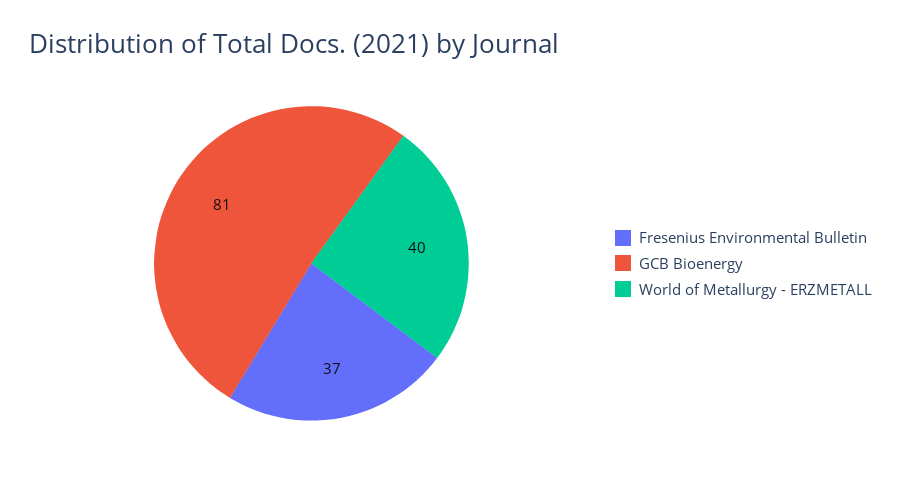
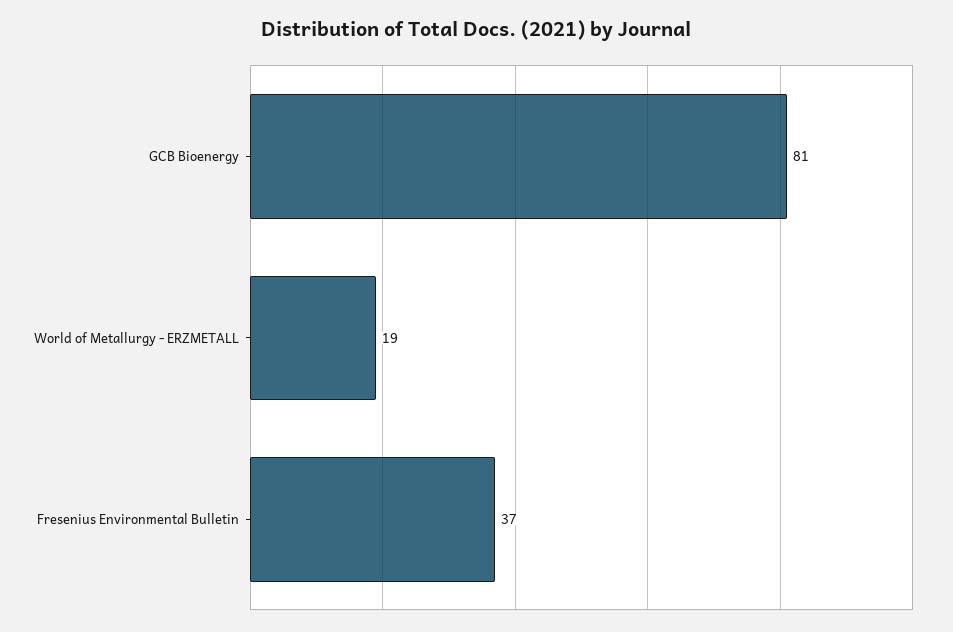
World of Metallurgy - ERZMETALL: 40 -> 19

